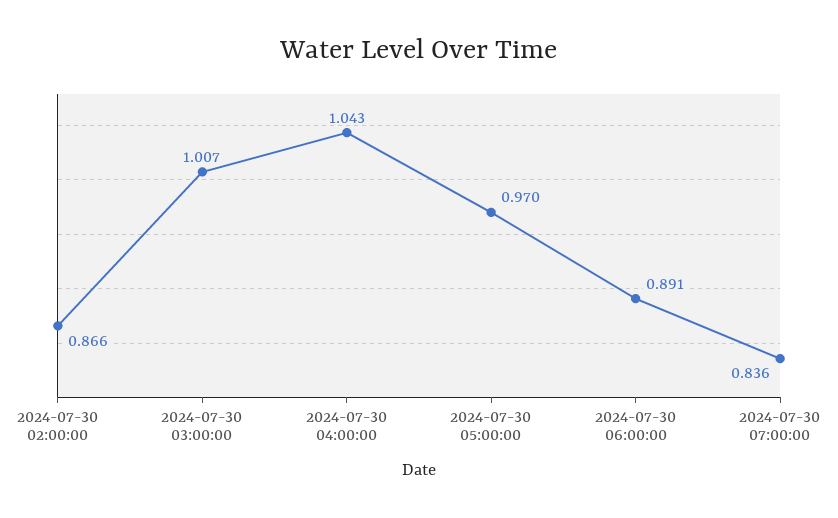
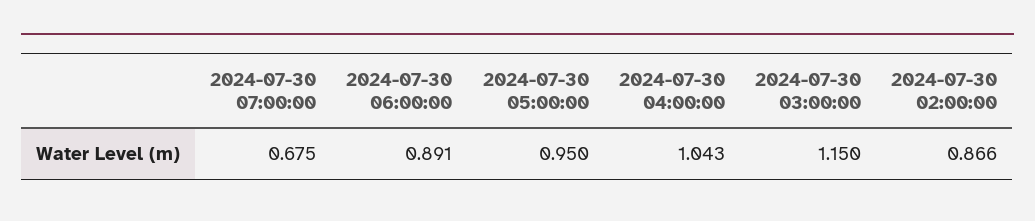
2024-07-30 03:00:00: 1.007 -> 1.15
2024-07-30 05:00:00: 0.97 -> 0.95
2024-07-30 07:00:00: 0.836 -> 0.675

